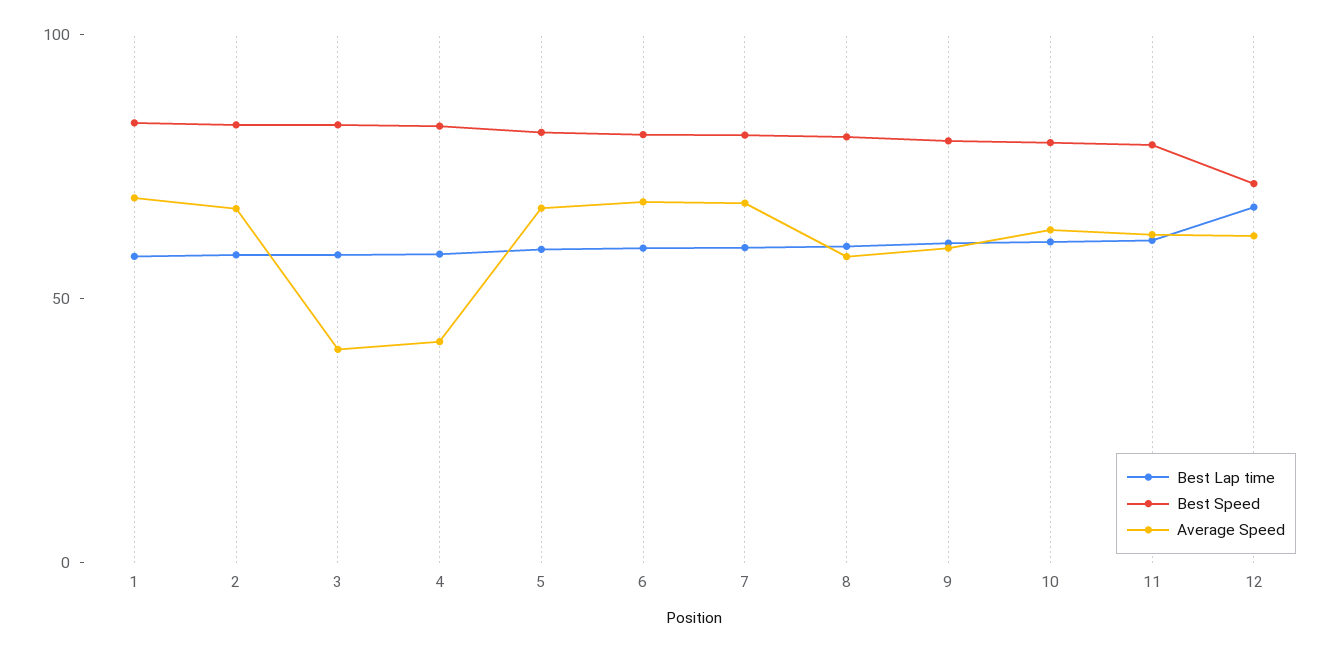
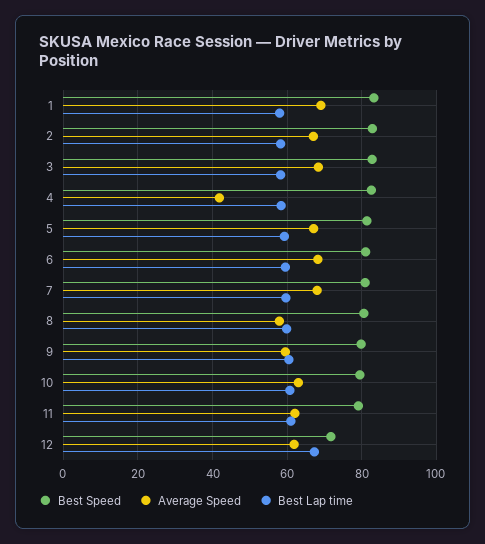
Average Speed, 3: 40 -> 68

